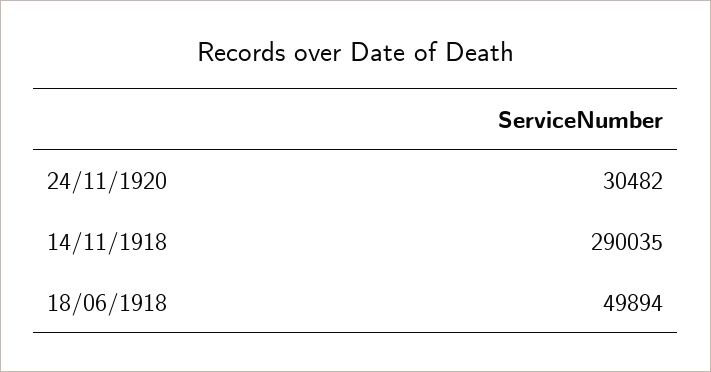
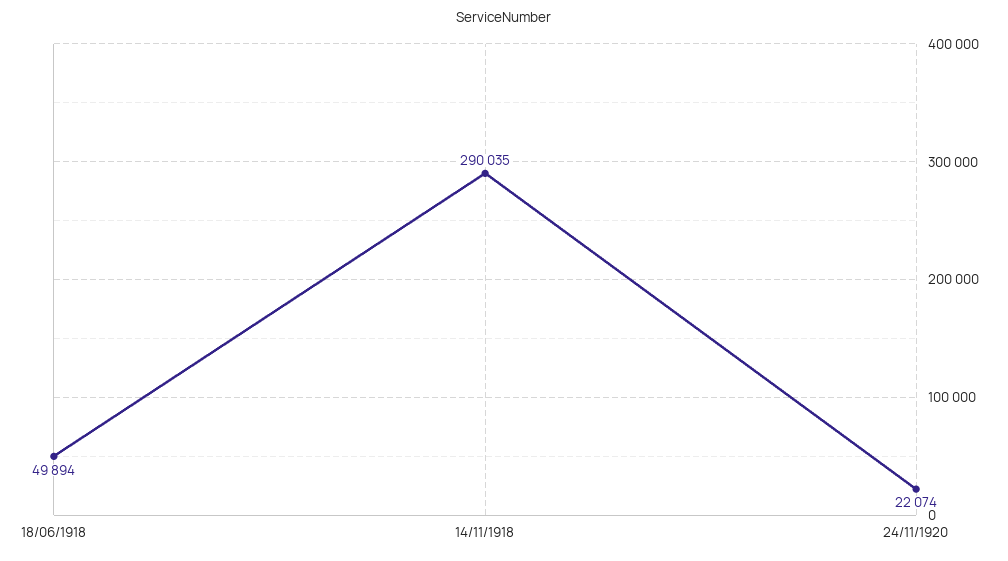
24/11/1920: 30482 -> 22074

